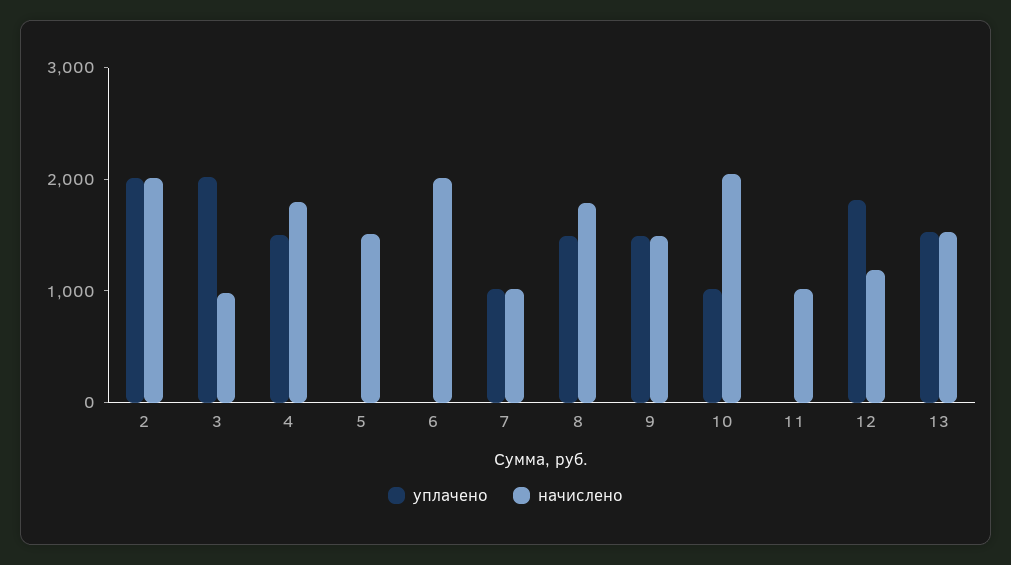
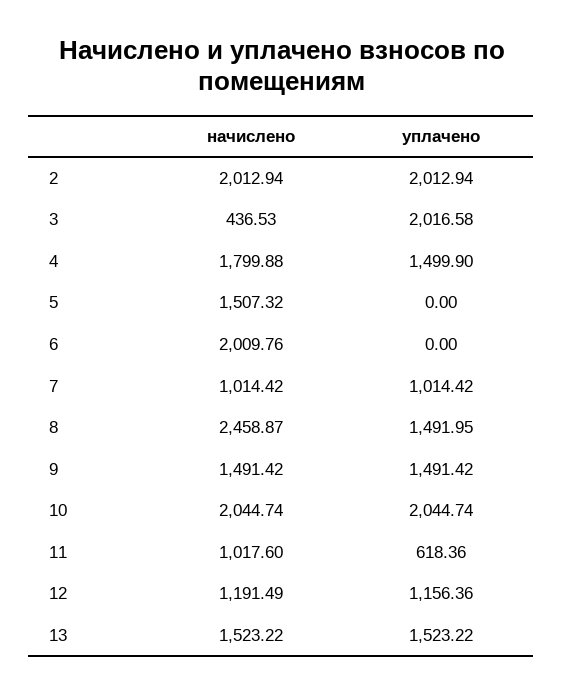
начислено, 3: 1000 -> 436.53
начислено, 8: 1800 -> 2458.87
уплачено, 10: 1000 -> 2044.74
уплачено, 11: 0 -> 618.36
уплачено, 12: 1800 -> 1156.36

